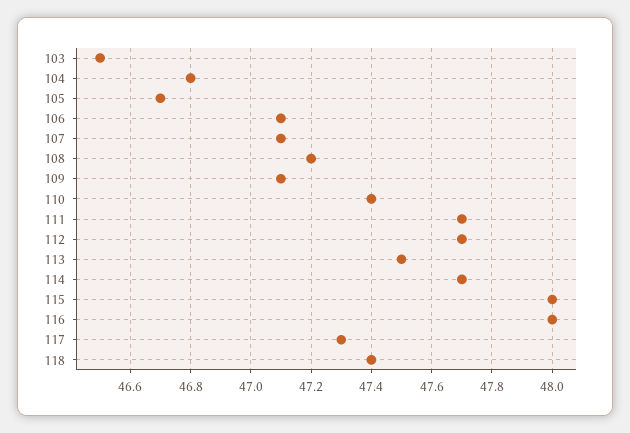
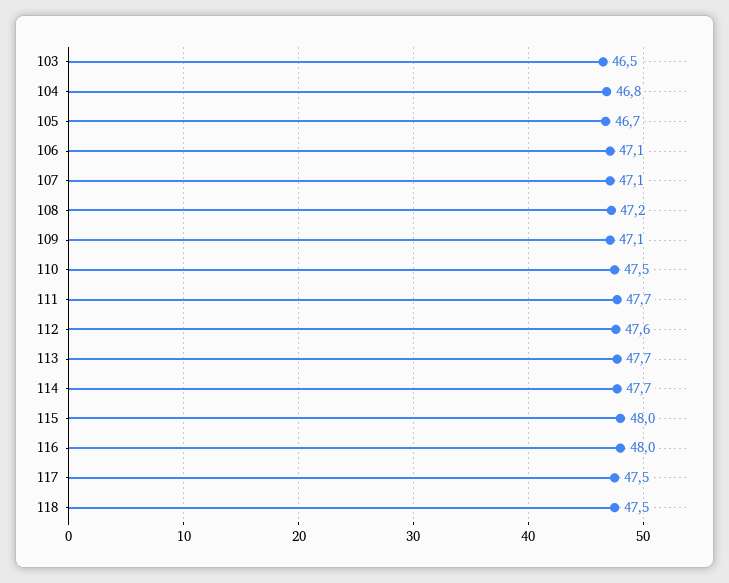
110: 47.4 -> 47.5
112: 47.7 -> 47.6
113: 47.5 -> 47.7
117: 47.3 -> 47.5
118: 47.4 -> 47.5

